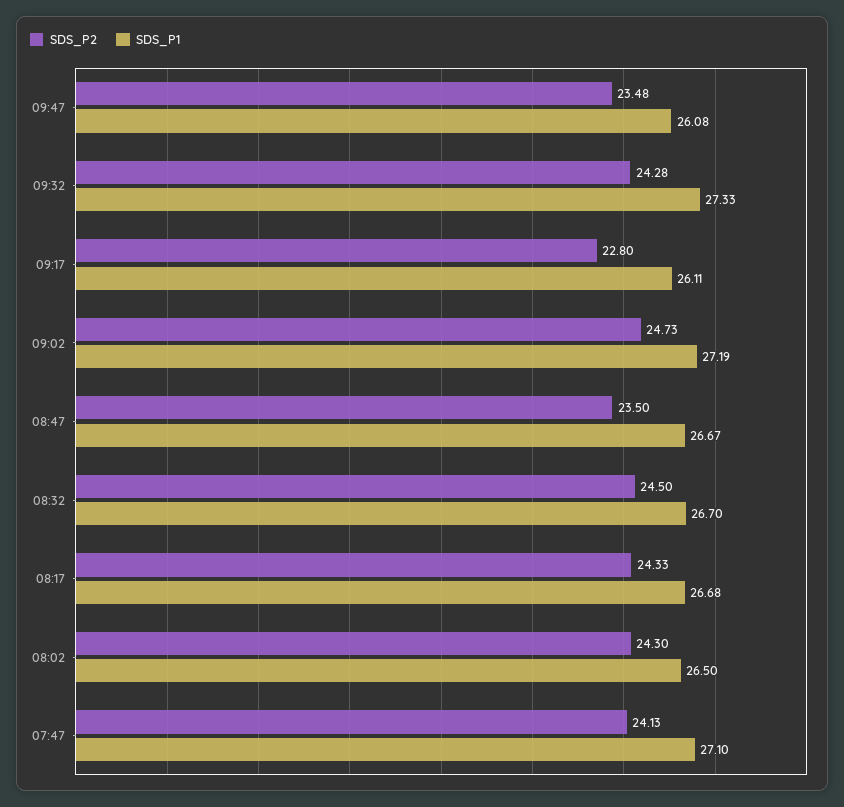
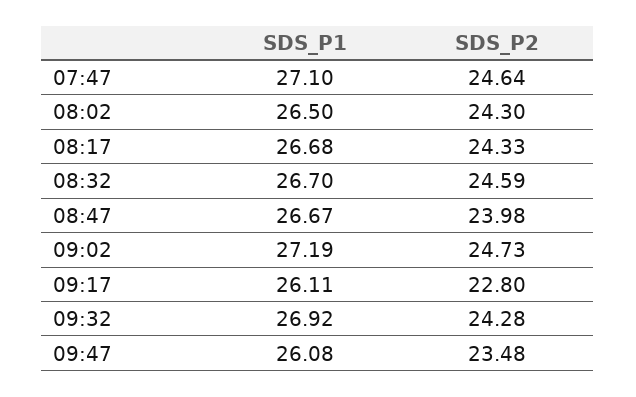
SDS_P1, 09:32: 27.33 -> 26.92
SDS_P2, 08:47: 23.5 -> 23.98
SDS_P2, 08:32: 24.5 -> 24.59
SDS_P2, 07:47: 24.13 -> 24.64

